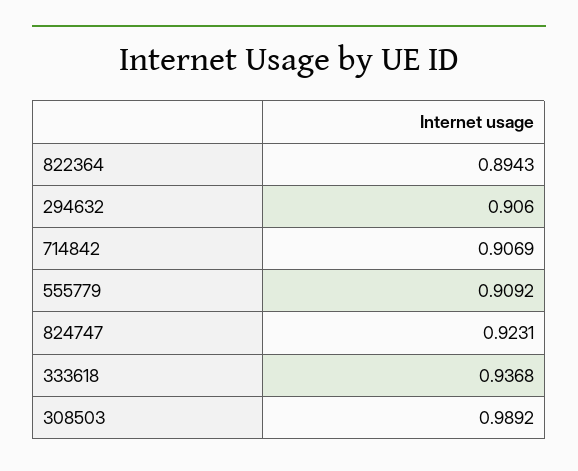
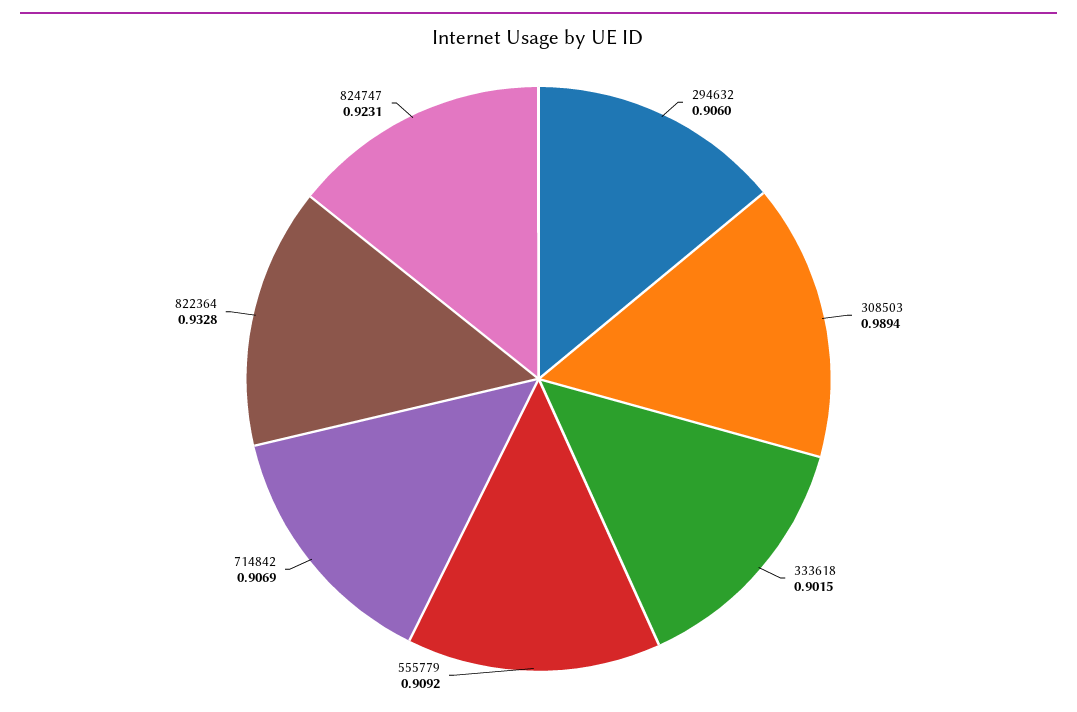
822364: 0.8943 -> 0.9328
333618: 0.9368 -> 0.9015
308503: 0.9892 -> 0.9894

